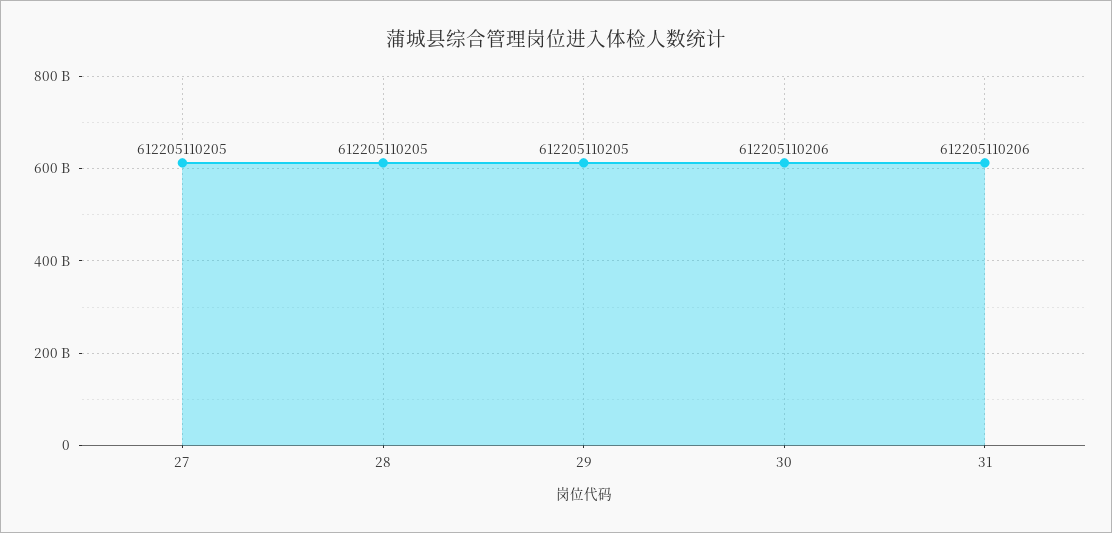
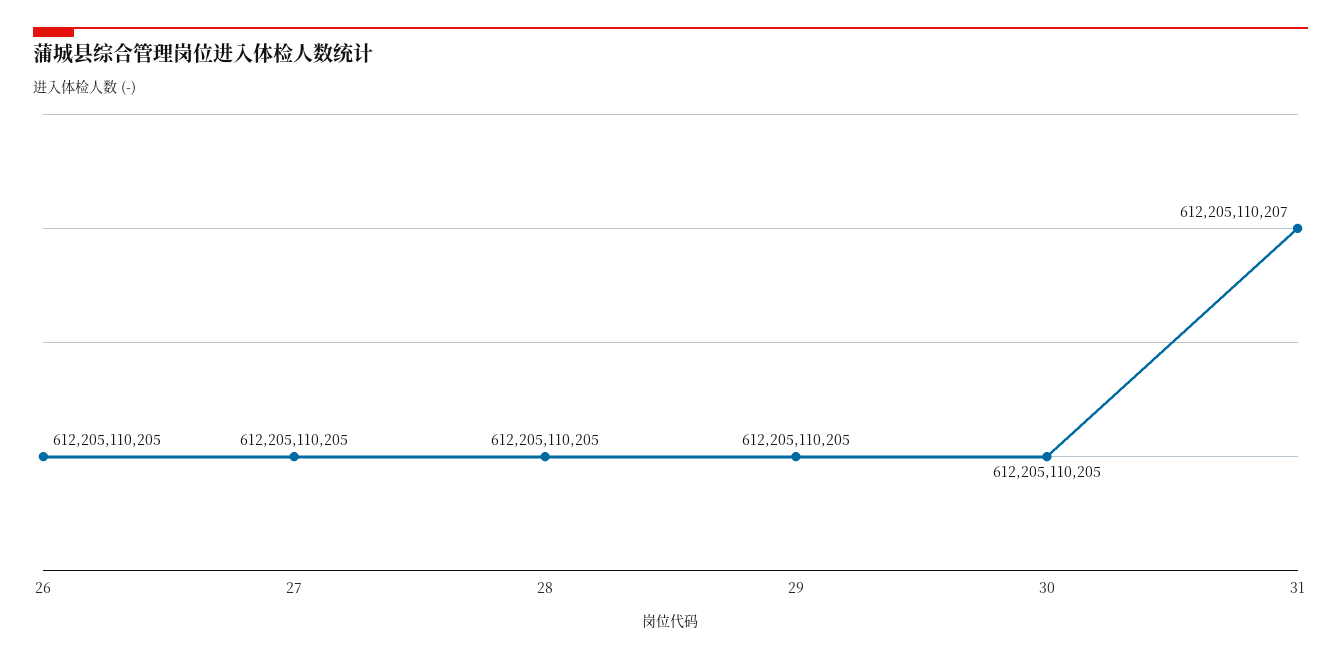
30: 612205110206 -> 612205110205
31: 612205110206 -> 612205110207
26: none -> 612205110205

